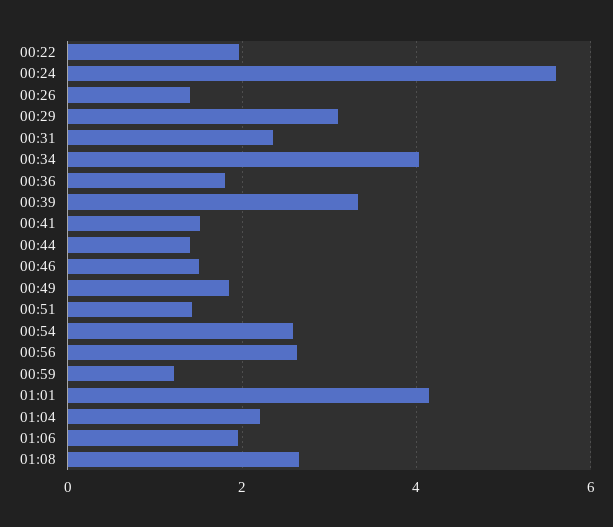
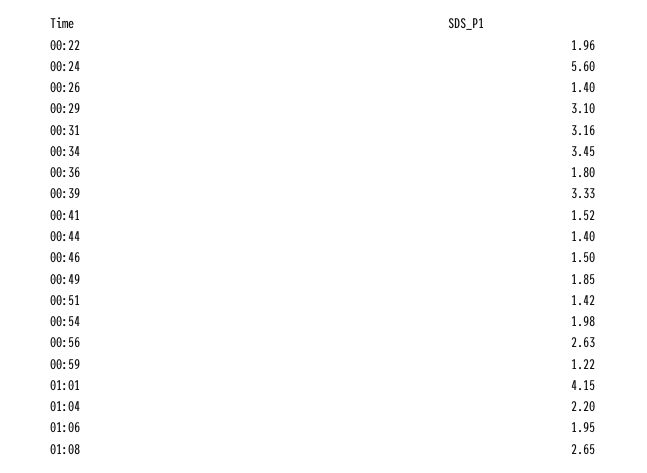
00:31: 2.4 -> 3.16
00:34: 4 -> 3.45
00:54: 2.6 -> 1.98

